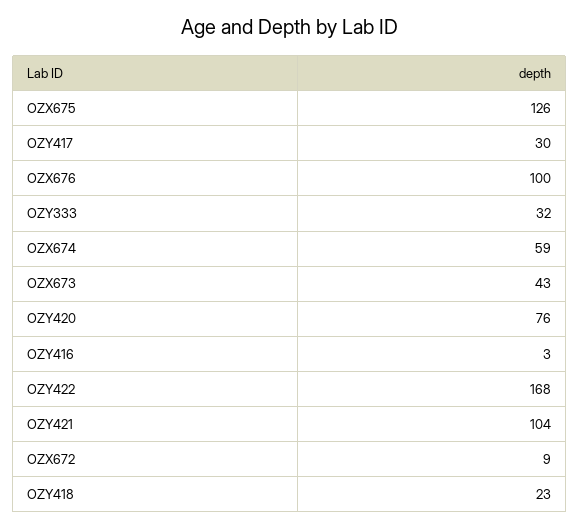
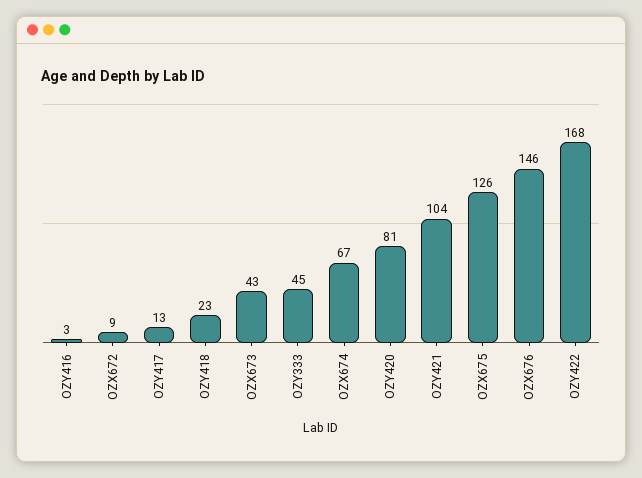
OZY417: 30 -> 13
OZX676: 100 -> 146
OZY333: 32 -> 45
OZX674: 59 -> 67
OZY420: 76 -> 81

